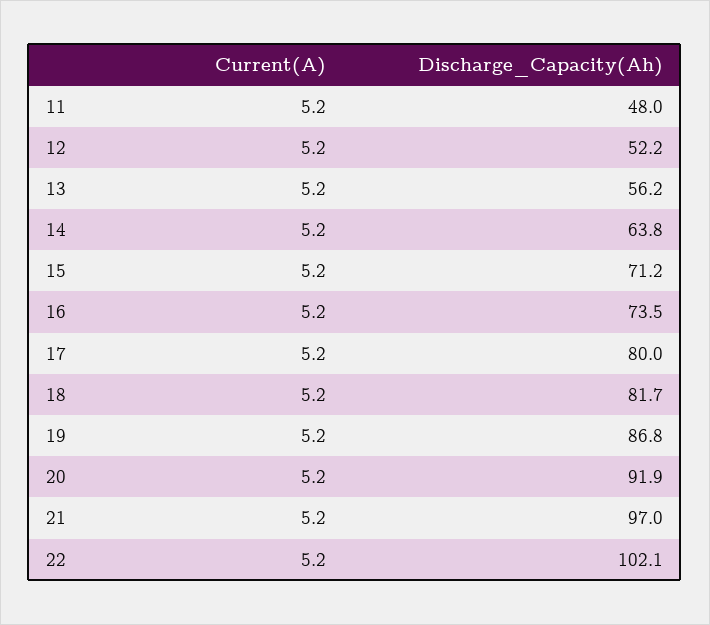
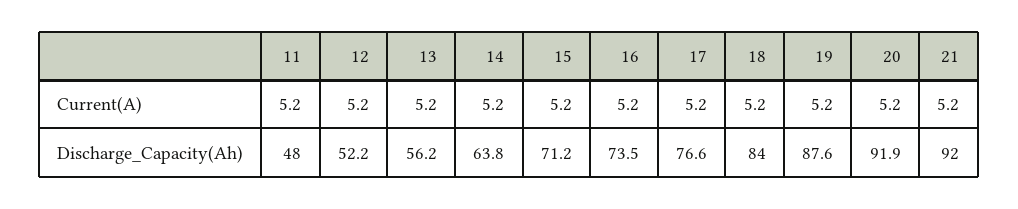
Discharge_Capacity(Ah), 17: 80 -> 76.6
Discharge_Capacity(Ah), 18: 81.7 -> 84
Discharge_Capacity(Ah), 19: 86.8 -> 87.6
Discharge_Capacity(Ah), 21: 97 -> 92
Current(A), 22: 5.2 -> none
Discharge_Capacity(Ah), 22: 102.1 -> none

